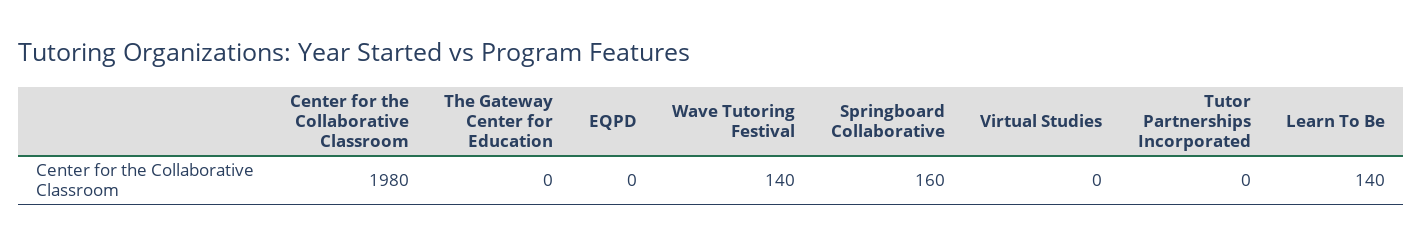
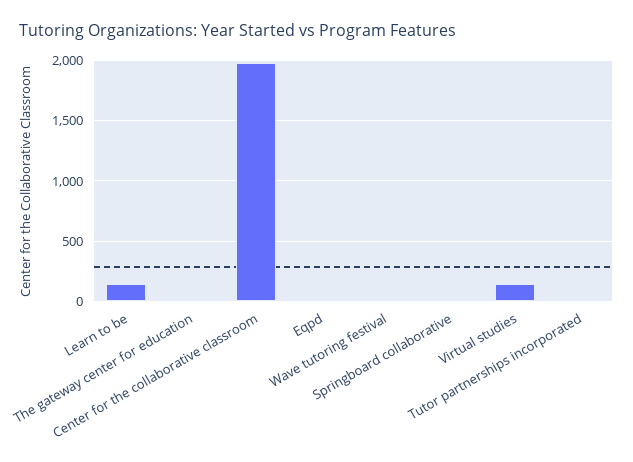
Wave Tutoring Festival: 140 -> 0
Springboard Collaborative: 160 -> 0
Virtual Studies: 0 -> 150

